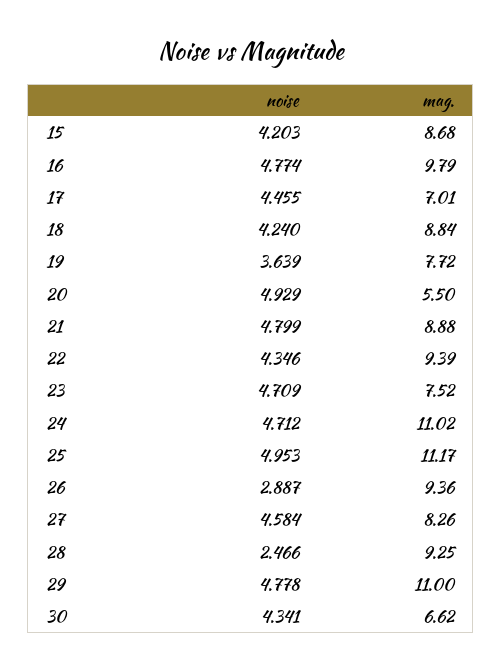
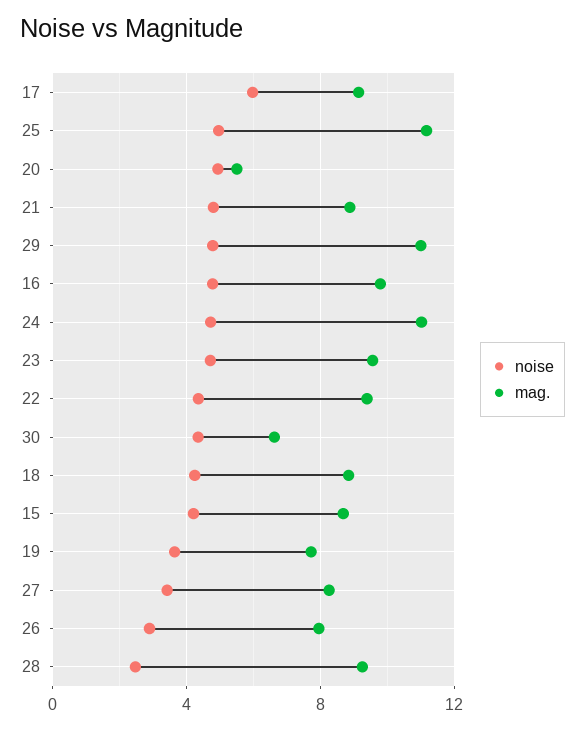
noise, 17: 4.455 -> 6
mag., 17: 7.01 -> 9
mag., 23: 7.52 -> 9.5
mag., 26: 9.36 -> 8
noise, 27: 4.584 -> 3.5

